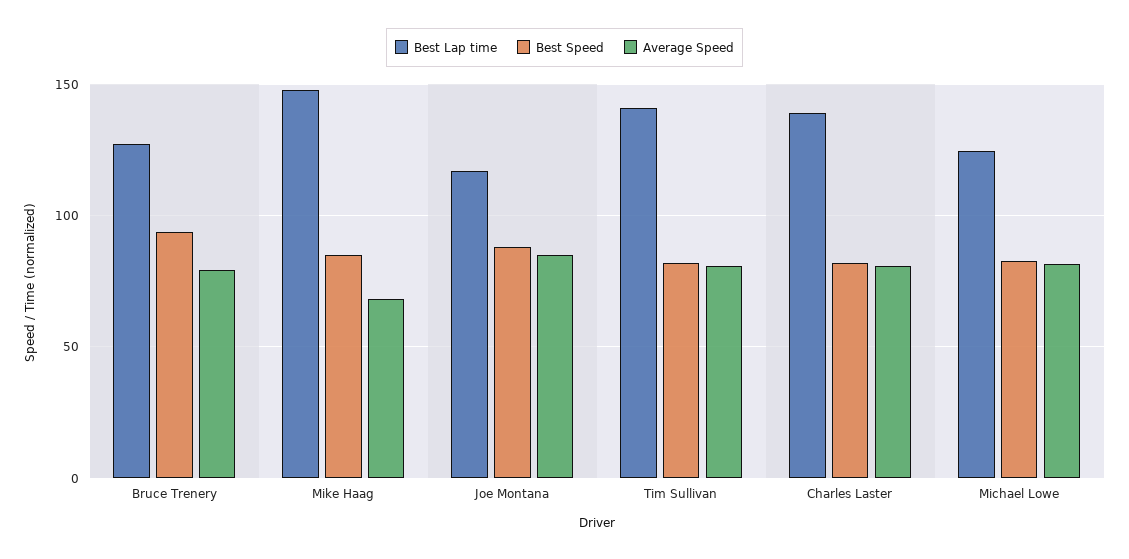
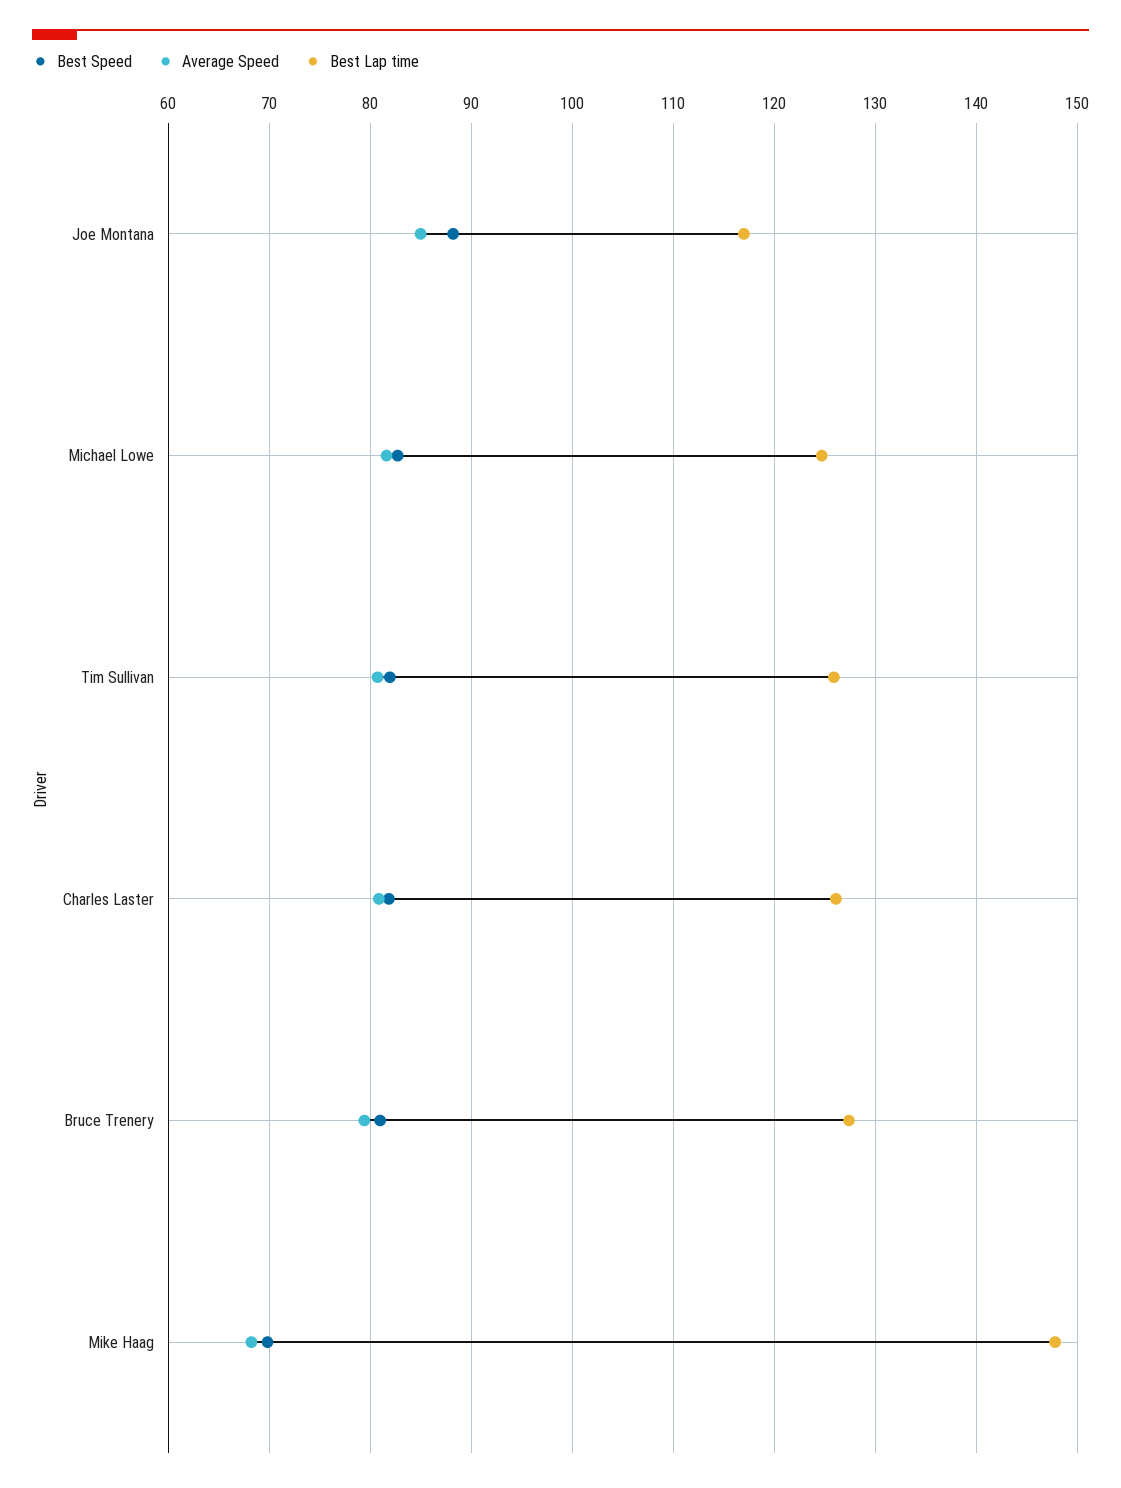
Best Speed, Bruce Trenery: 95 -> 81
Best Speed, Mike Haag: 85 -> 70
Best Lap time, Tim Sullivan: 140 -> 126
Best Lap time, Charles Laster: 140 -> 126

